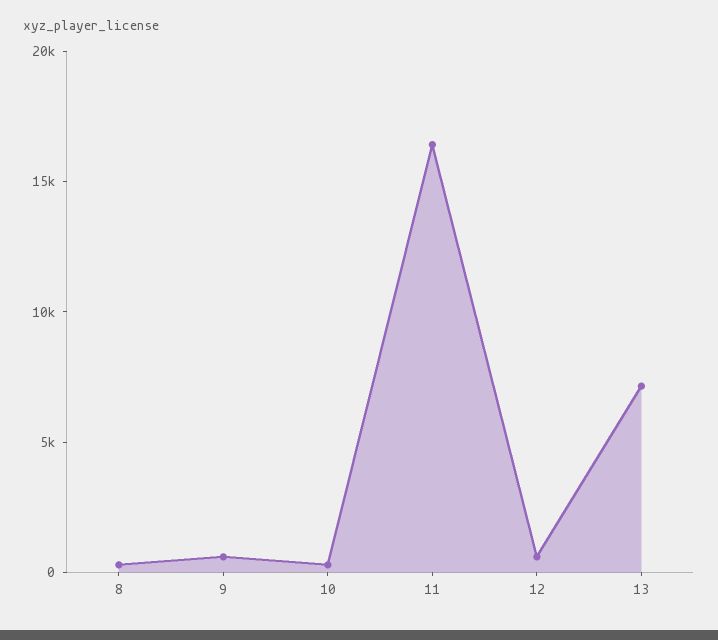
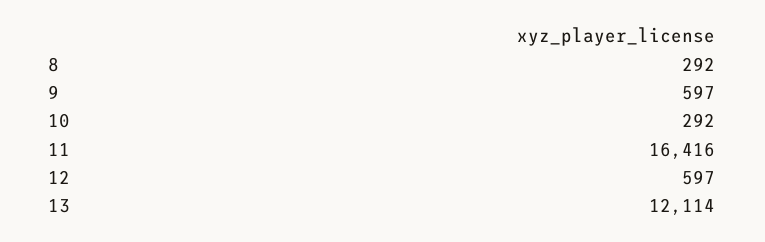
13: 7000 -> 12114

